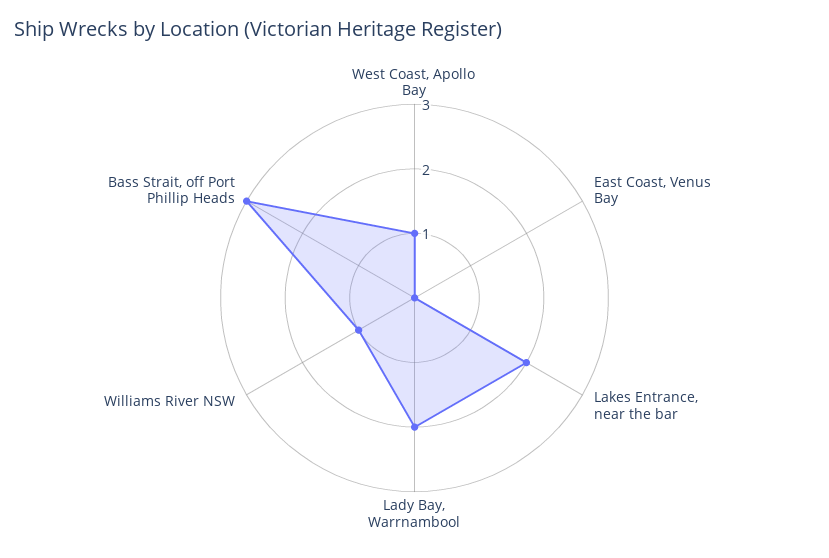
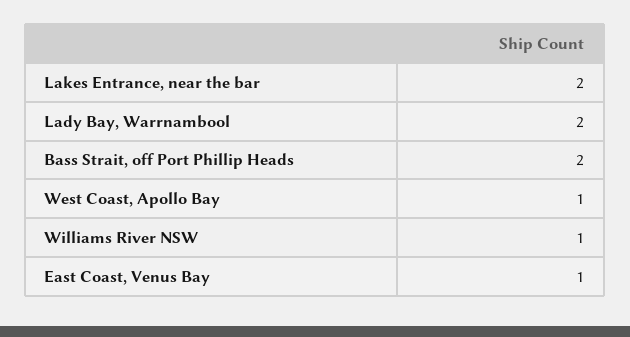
East Coast, Venus Bay: 0 -> 1
Bass Strait, off Port Phillip Heads: 3 -> 2

